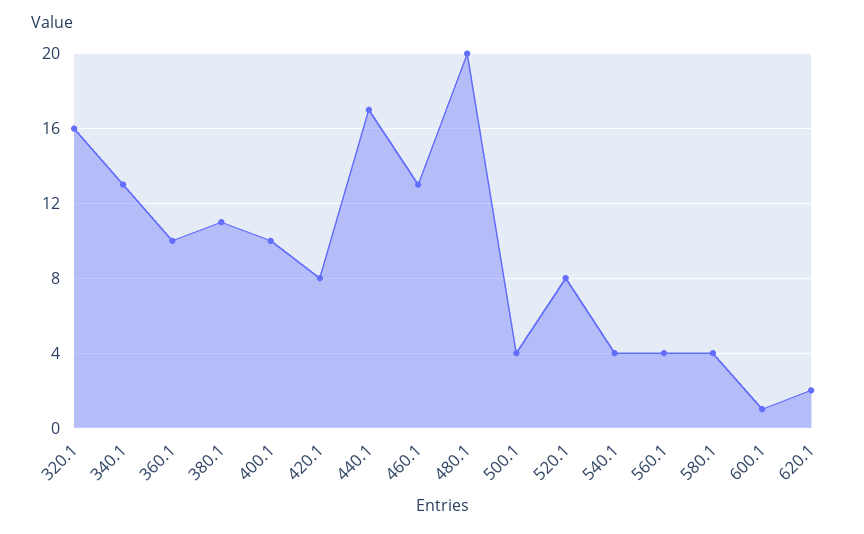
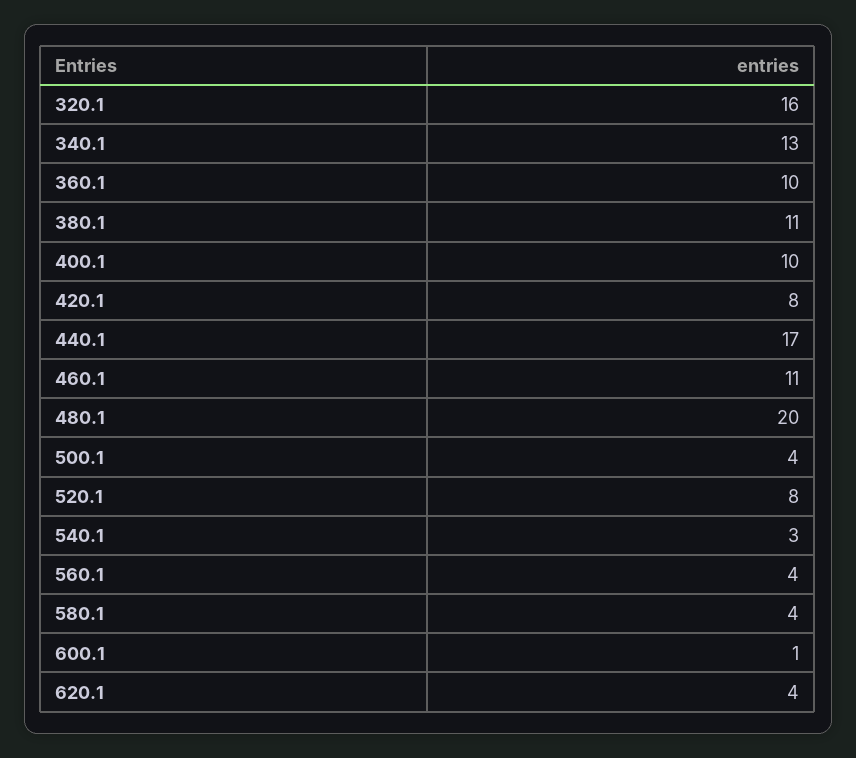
460.1: 13 -> 11
540.1: 4 -> 3
620.1: 2 -> 4

